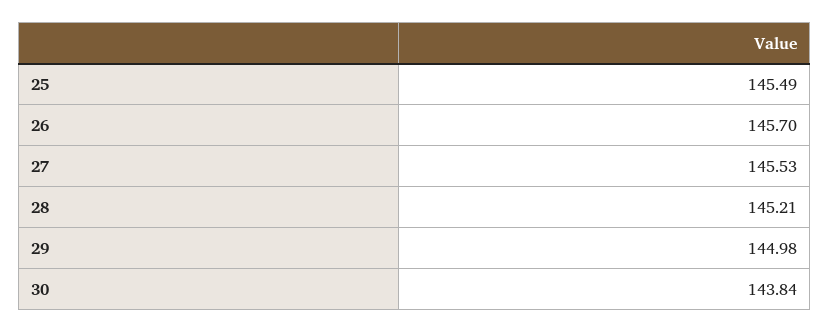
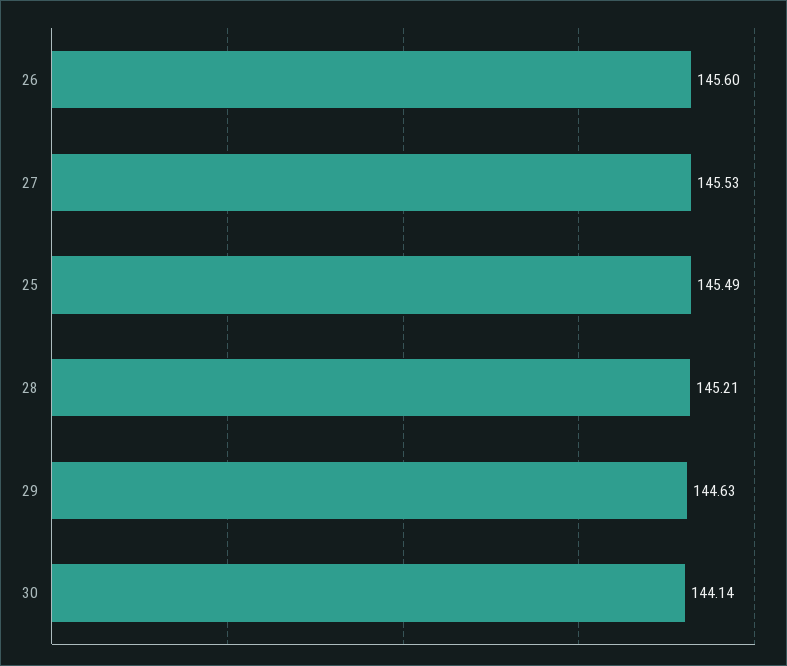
26: 145.7 -> 145.6
29: 144.98 -> 144.63
30: 143.84 -> 144.14

